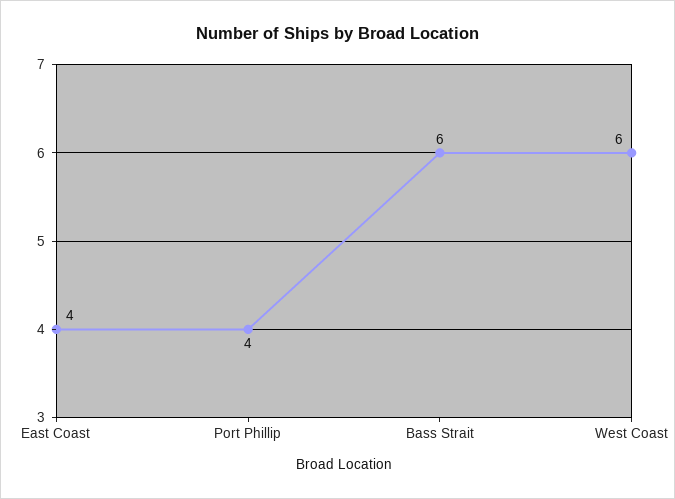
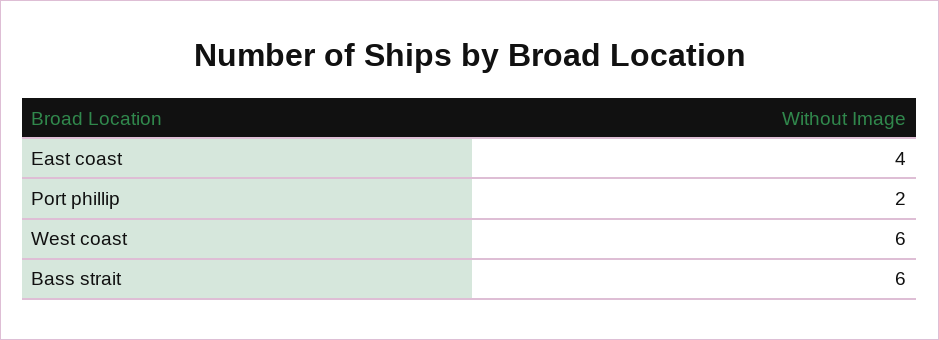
Port Phillip: 4 -> 2

